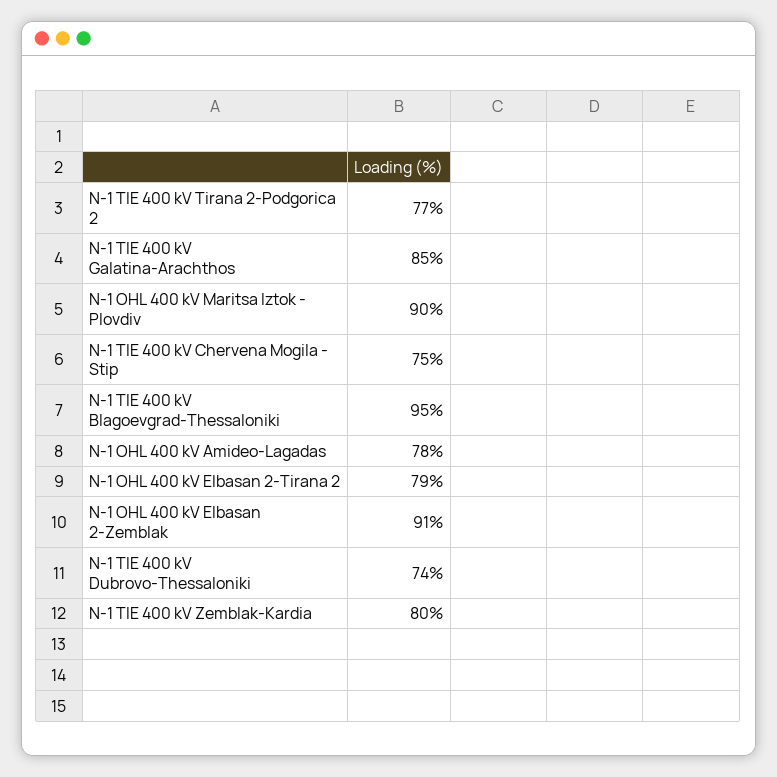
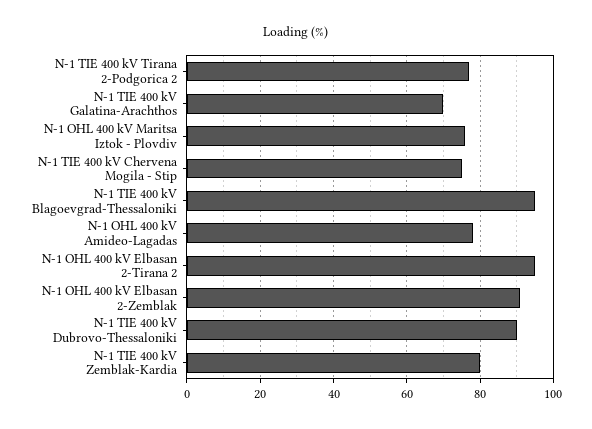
N-1 TIE 400 kV Galatina-Arachthos: 85 -> 70
N-1 OHL 400 kV Maritsa Iztok - Plovdiv: 90 -> 75
N-1 OHL 400 kV Elbasan 2-Tirana 2: 79 -> 95
N-1 TIE 400 kV Dubrovo-Thessaloniki: 74 -> 90

